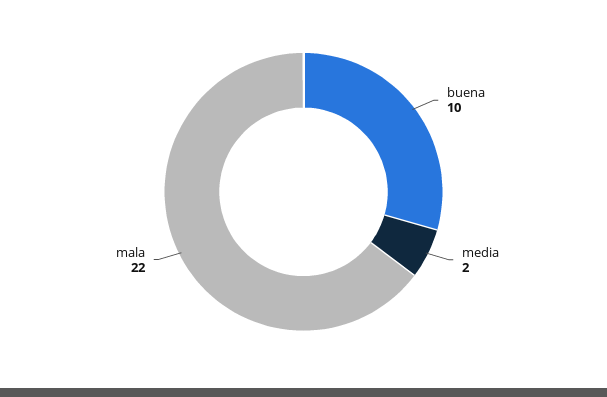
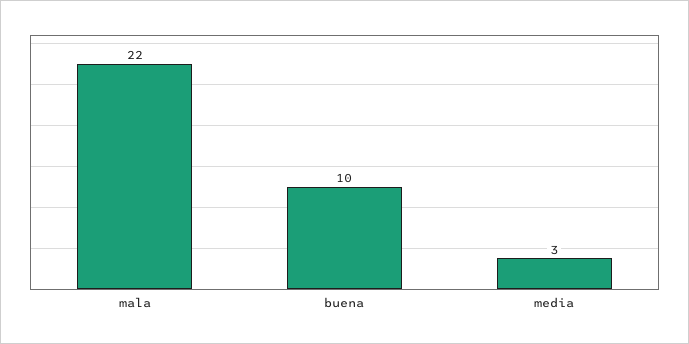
media: 2 -> 3

